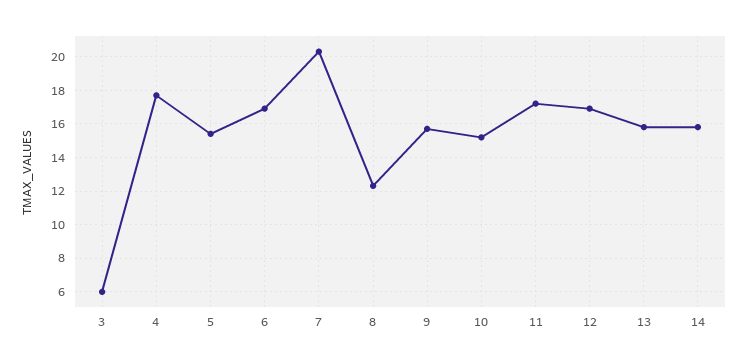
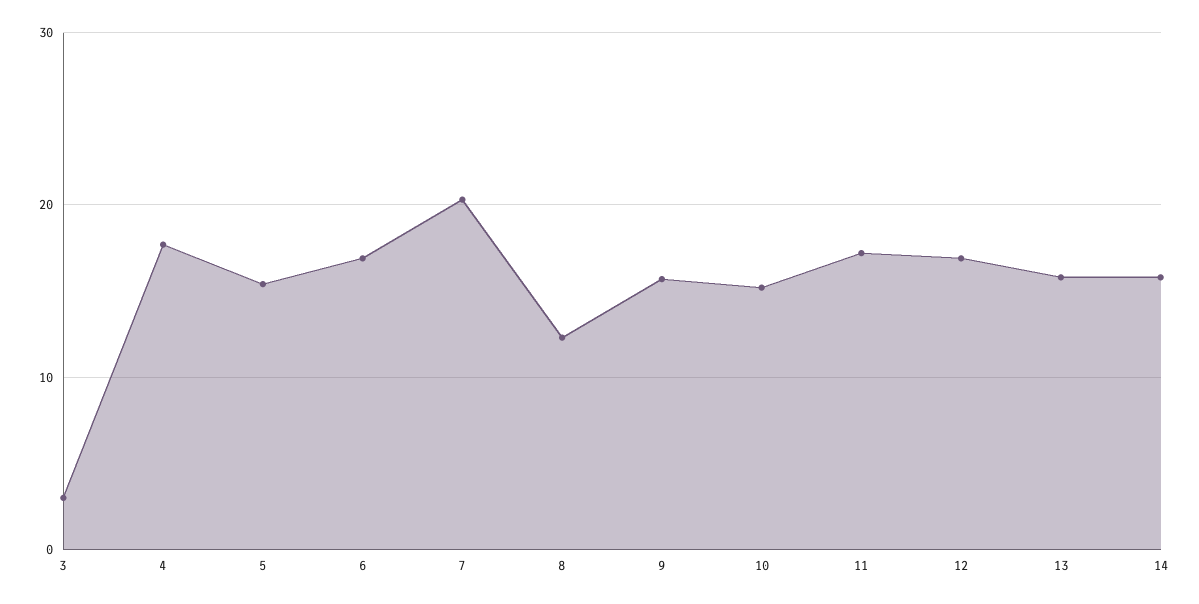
3: 6 -> 3

